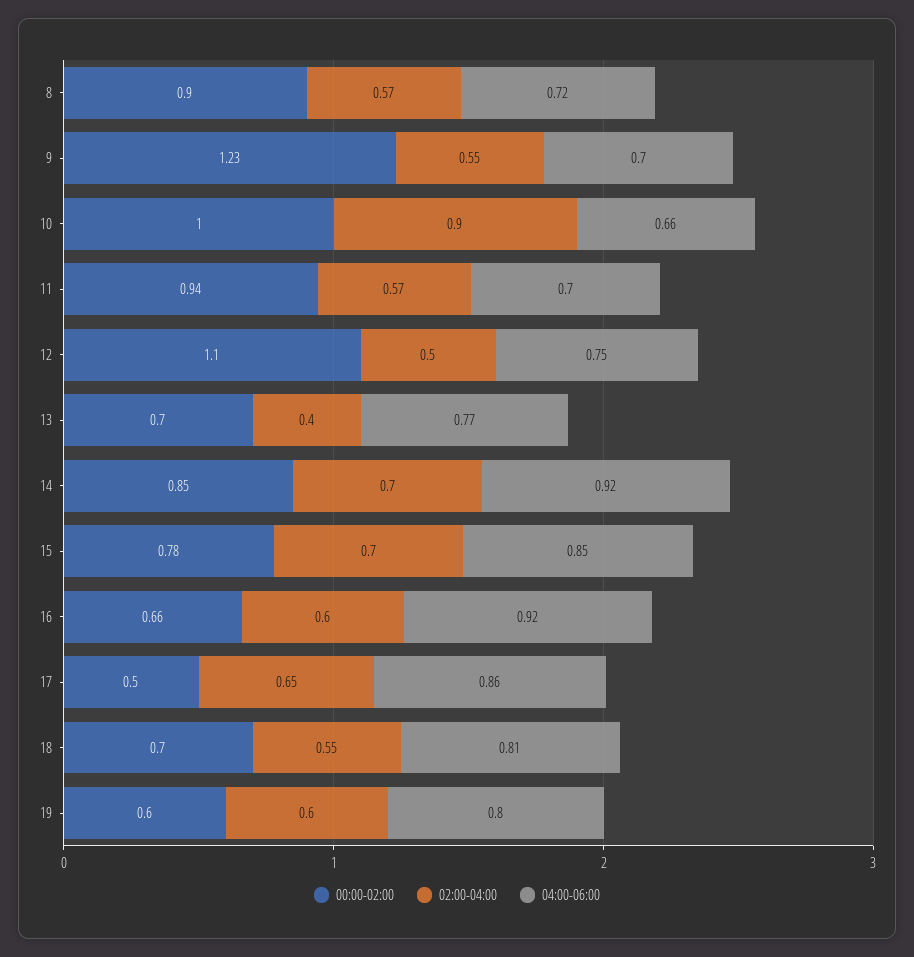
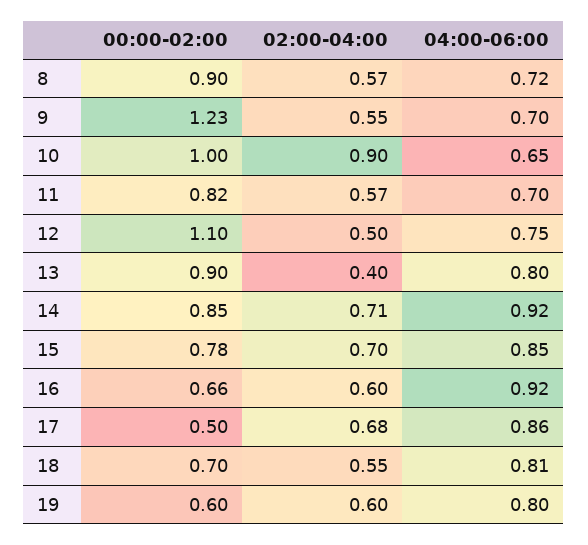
04:00-06:00, 10: 0.66 -> 0.65
00:00-02:00, 11: 0.94 -> 0.82
00:00-02:00, 13: 0.7 -> 0.9
04:00-06:00, 13: 0.77 -> 0.8
02:00-04:00, 14: 0.7 -> 0.71
02:00-04:00, 17: 0.65 -> 0.68

